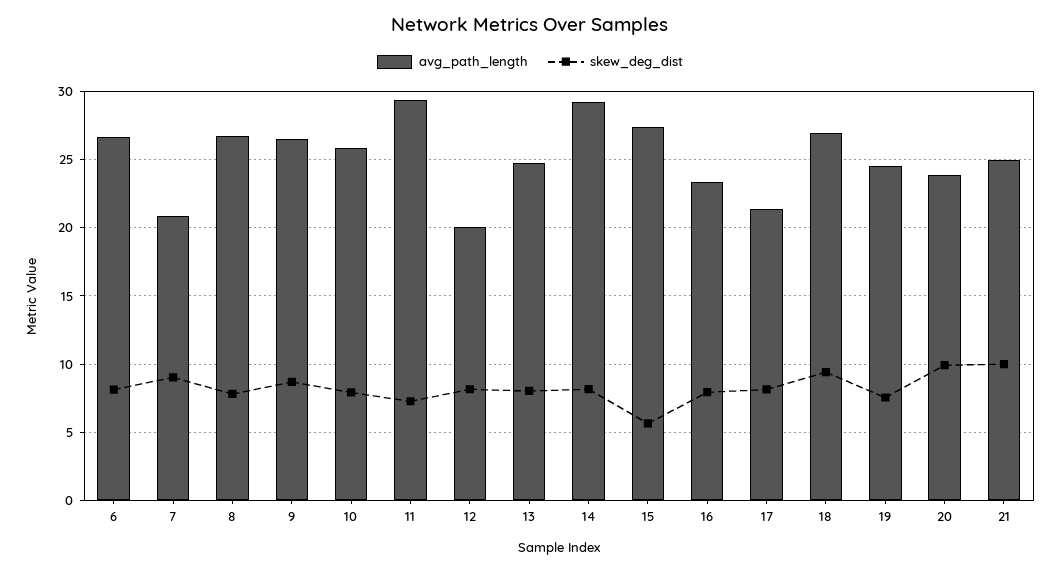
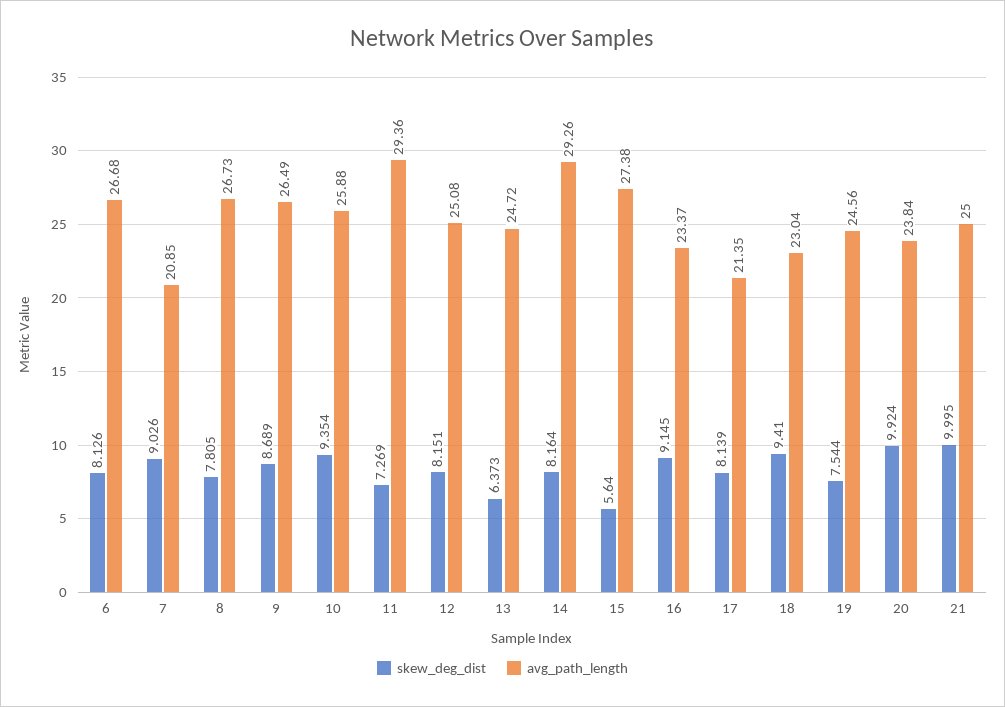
skew_deg_dist, 10: 8 -> 9.354
avg_path_length, 12: 20 -> 25.08
skew_deg_dist, 13: 8 -> 6.373
skew_deg_dist, 16: 8 -> 9.145
avg_path_length, 18: 27 -> 23.04

